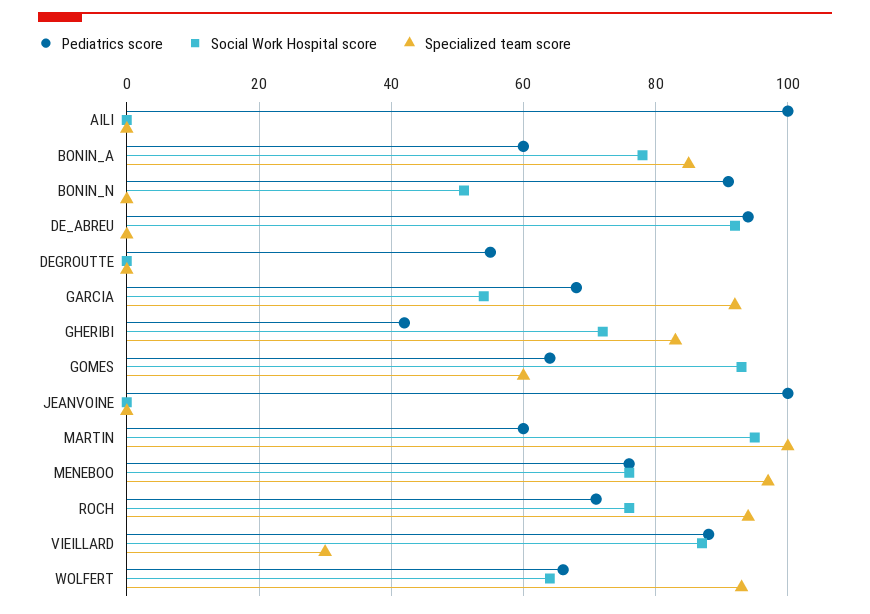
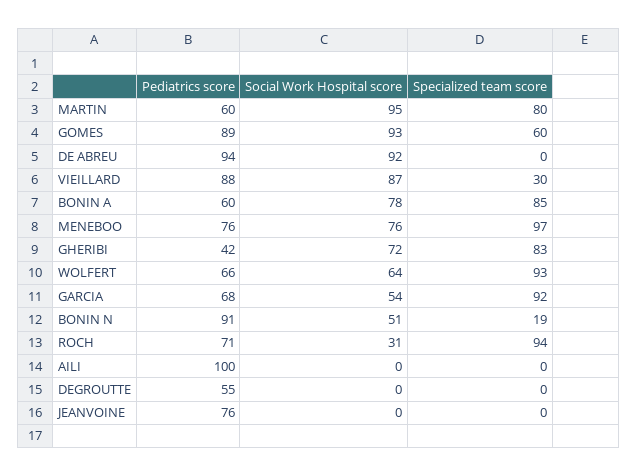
Specialized team score, BONIN_N: 0 -> 19
Pediatrics score, GOMES: 65 -> 89
Pediatrics score, JEANVOINE: 100 -> 76
Specialized team score, MARTIN: 100 -> 80
Social Work Hospital score, ROCH: 75 -> 31

